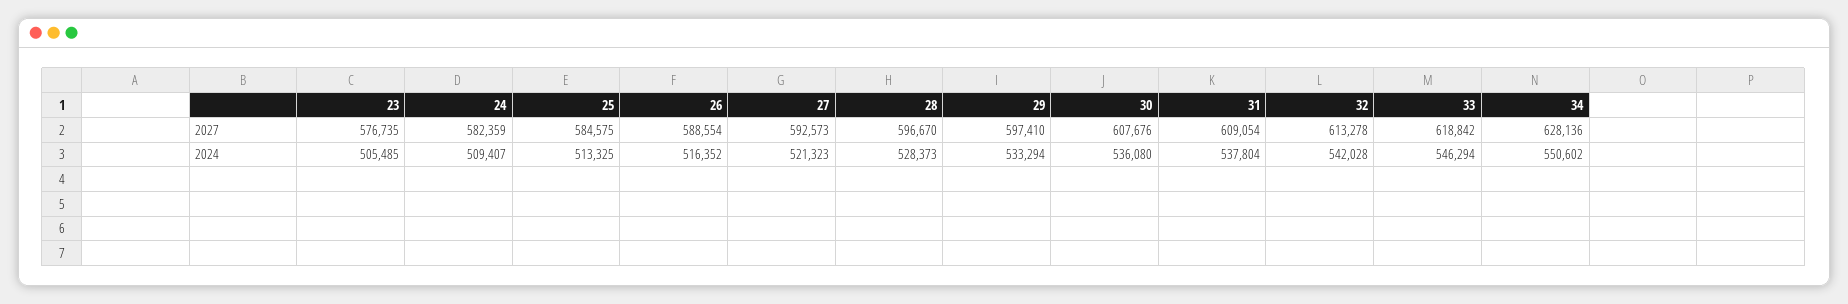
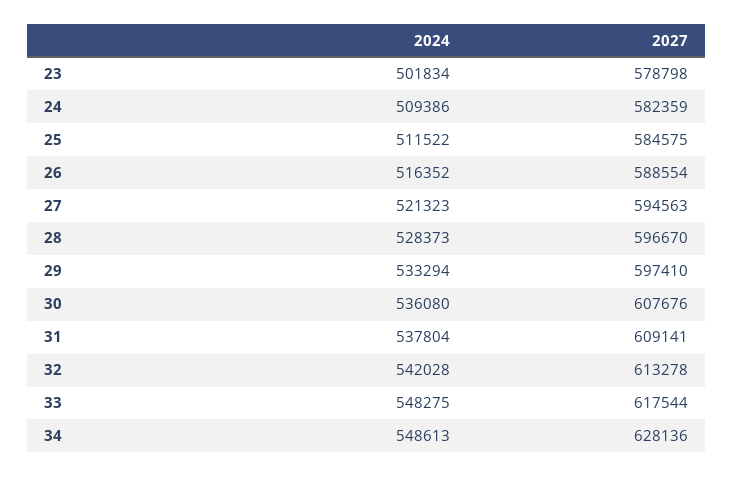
23, 2027: 576735 -> 578798
27, 2027: 592573 -> 594563
31, 2027: 609054 -> 609141
33, 2027: 618842 -> 617544
23, 2024: 505485 -> 501834
24, 2024: 509407 -> 509386
25, 2024: 513325 -> 511522
33, 2024: 546294 -> 548275
34, 2024: 550602 -> 548613

